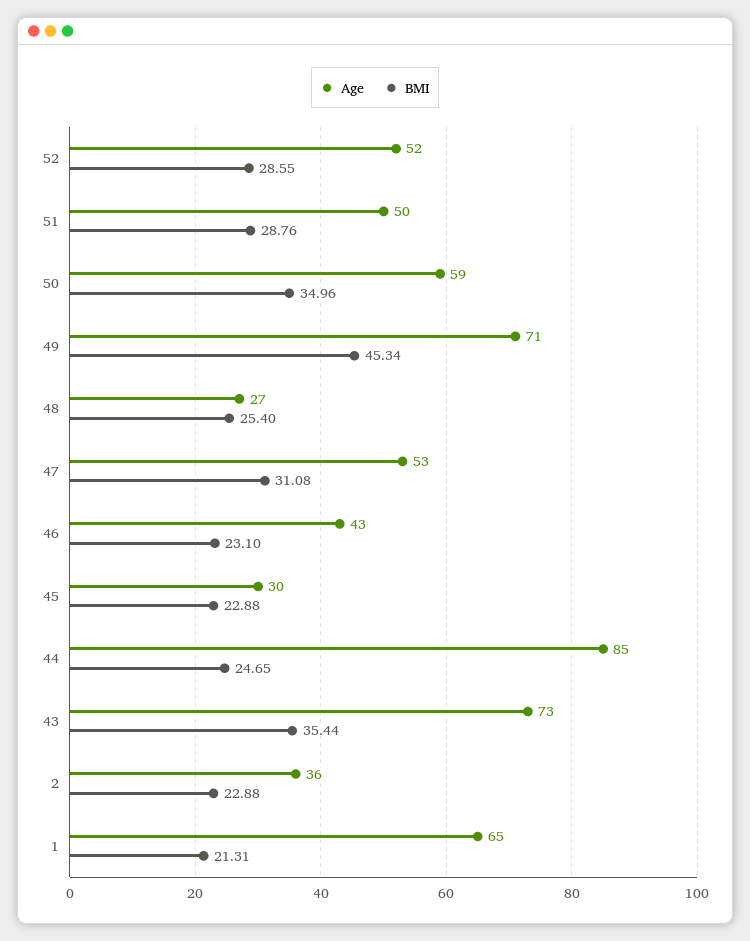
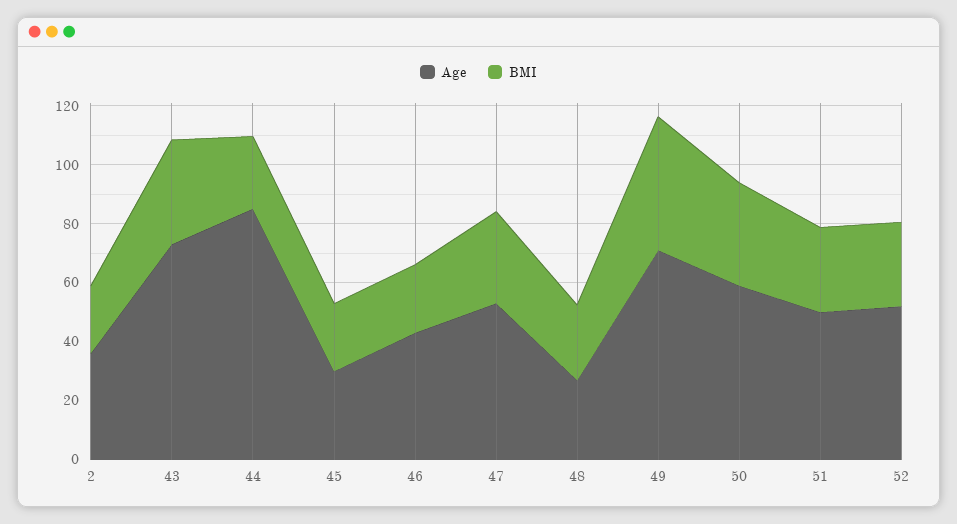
Age, 1: 65 -> none
BMI, 1: 21.31 -> none

